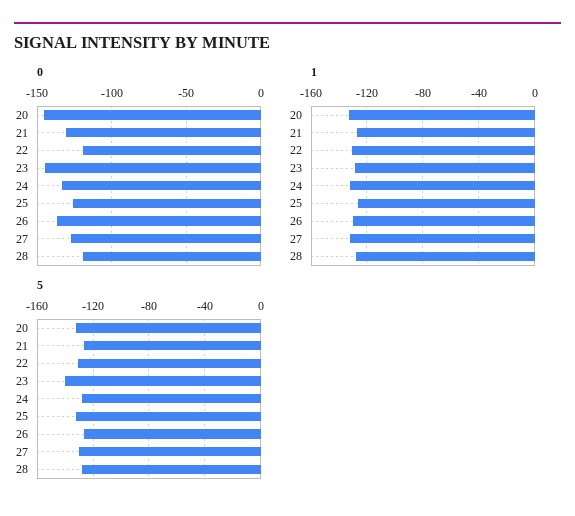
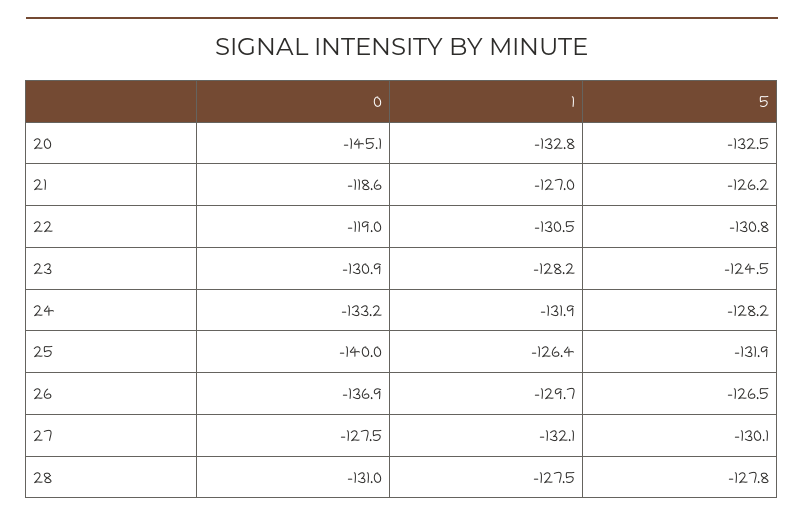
0, 21: -130 -> -118.6
0, 23: -145 -> -130.9
0, 25: -125 -> -140
0, 28: -120 -> -131
5, 23: -140 -> -124.5

